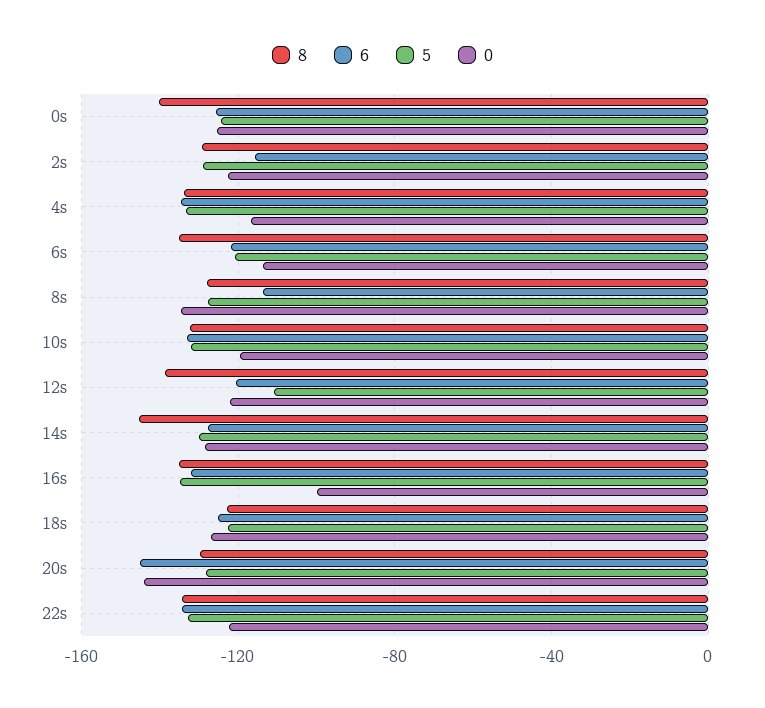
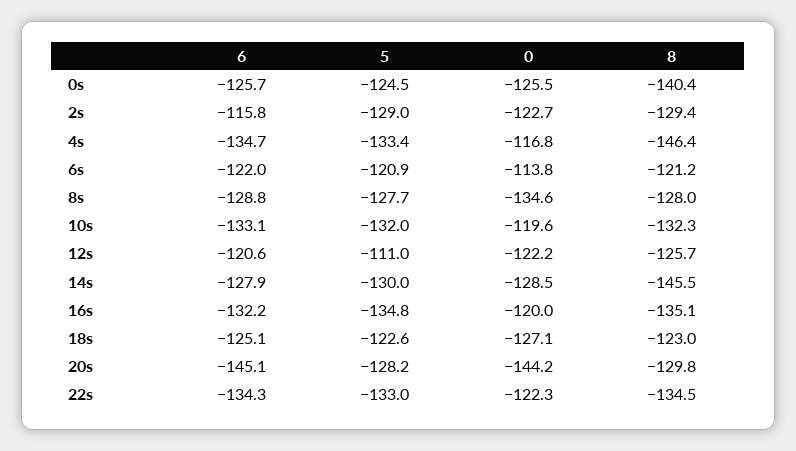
8, 4s: -135 -> -146.4
8, 6s: -135 -> -121.2
6, 8s: -115 -> -128.8
8, 12s: -140 -> -125.7
0, 16s: -100 -> -120

